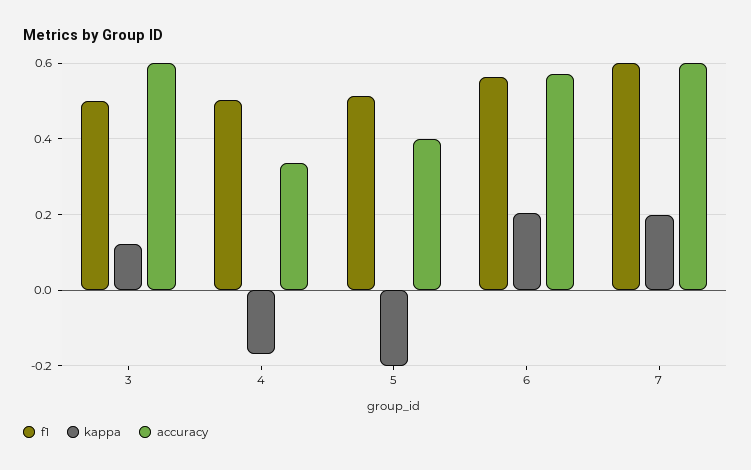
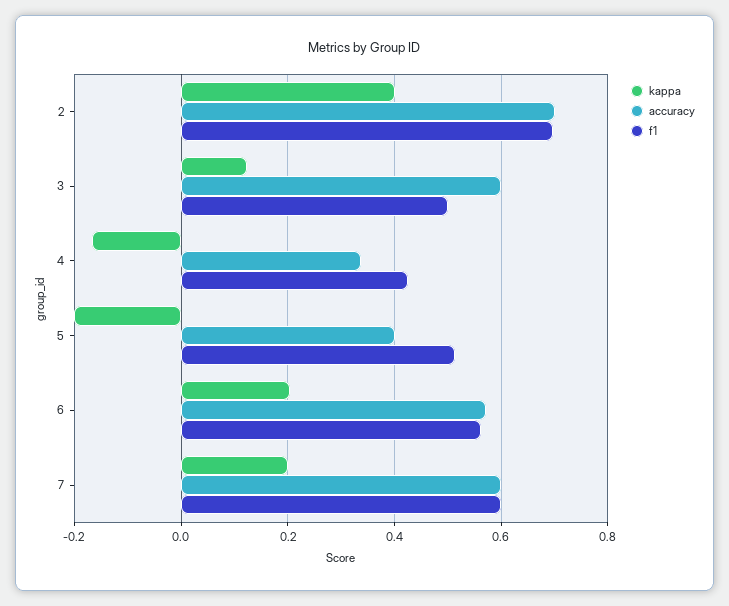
f1, 4: 0.5 -> 0.42
kappa, 2: none -> 0.4
accuracy, 2: none -> 0.7
f1, 2: none -> 0.7

